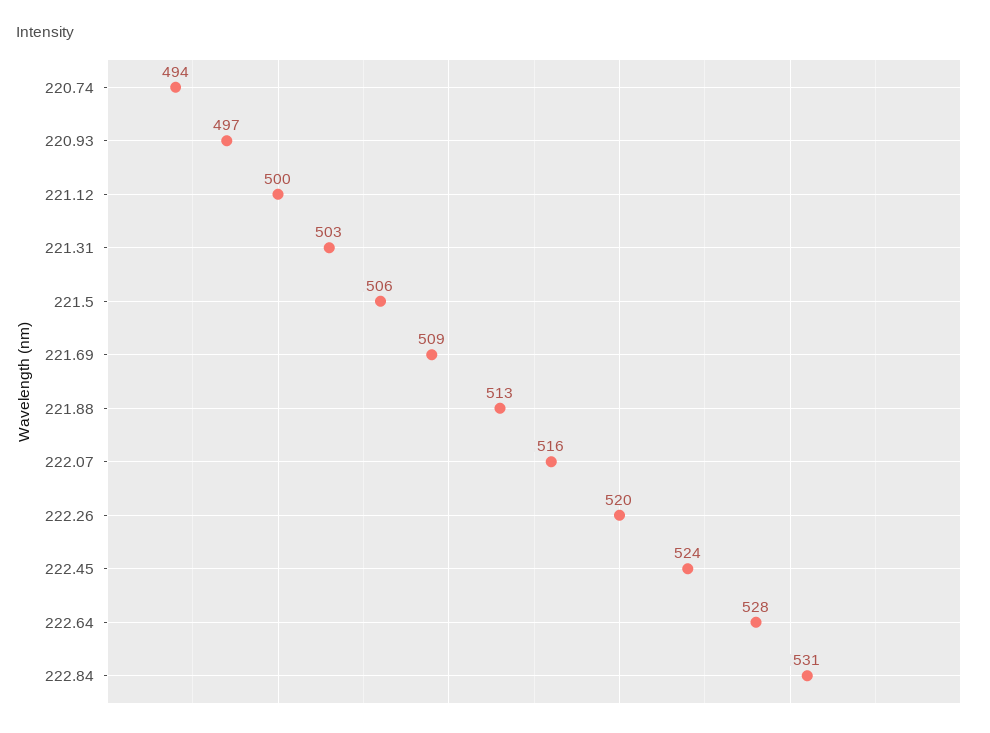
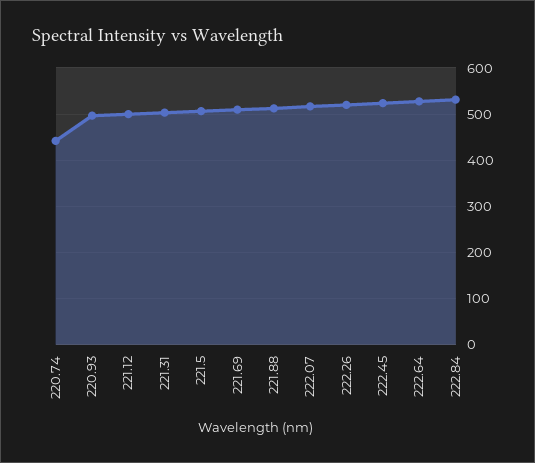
220.74: 494 -> 440

